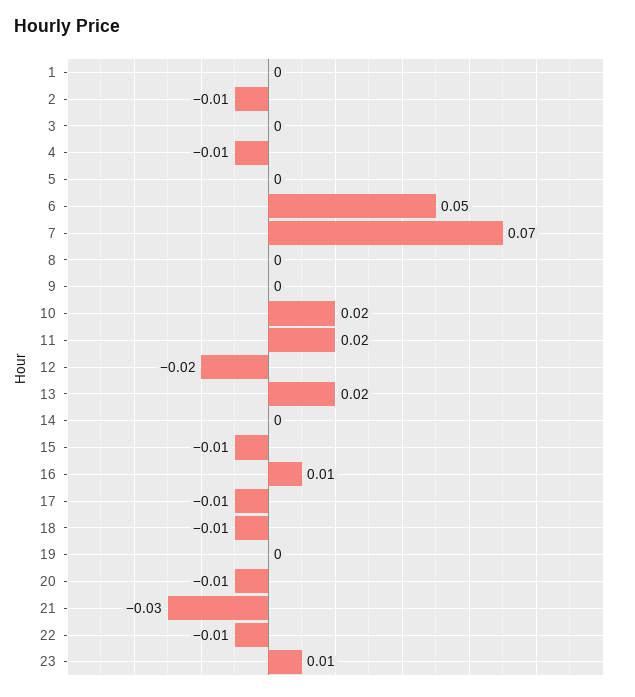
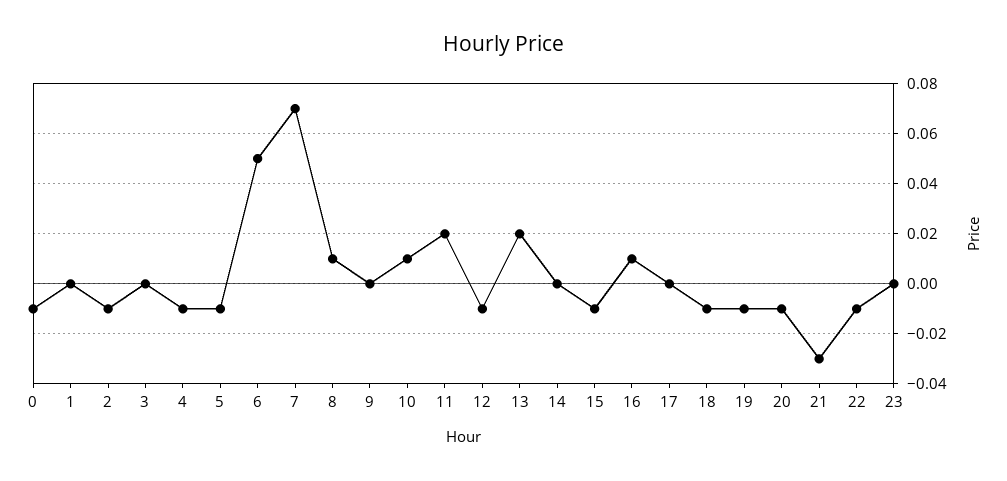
5: 0 -> -0.01
8: 0 -> 0.01
10: 0.02 -> 0.01
12: -0.02 -> -0.01
17: -0.01 -> 0
19: 0 -> -0.01
23: 0.01 -> 0
0: none -> -0.01

